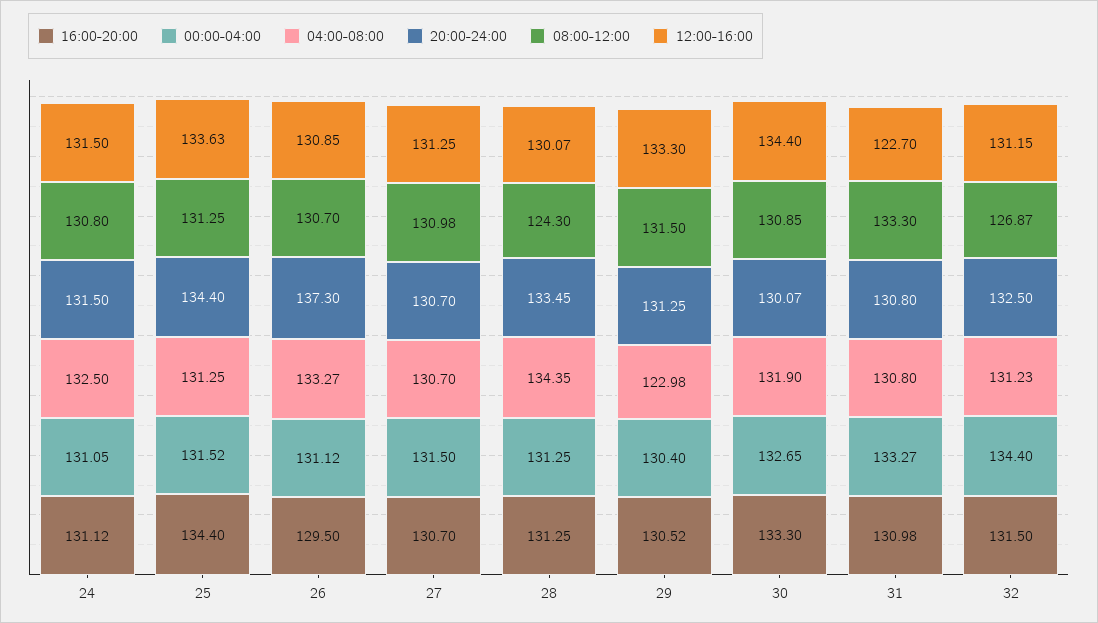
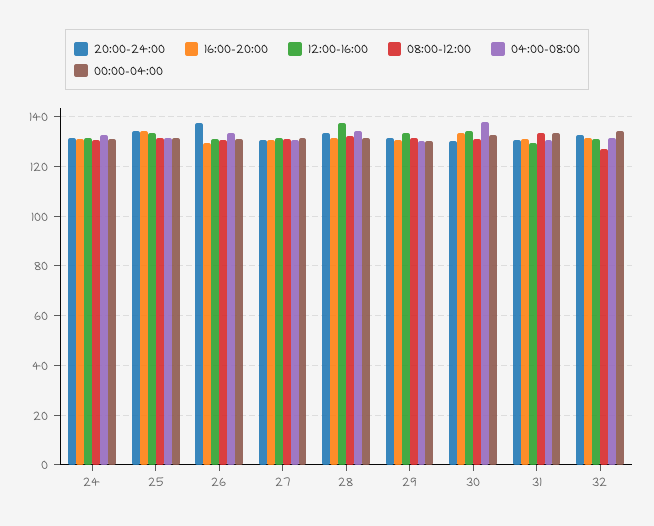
08:00-12:00, 28: 124.3 -> 132.5
12:00-16:00, 28: 130.07 -> 137.5
04:00-08:00, 29: 122.98 -> 130
04:00-08:00, 30: 131.9 -> 137.5
12:00-16:00, 31: 122.7 -> 130

